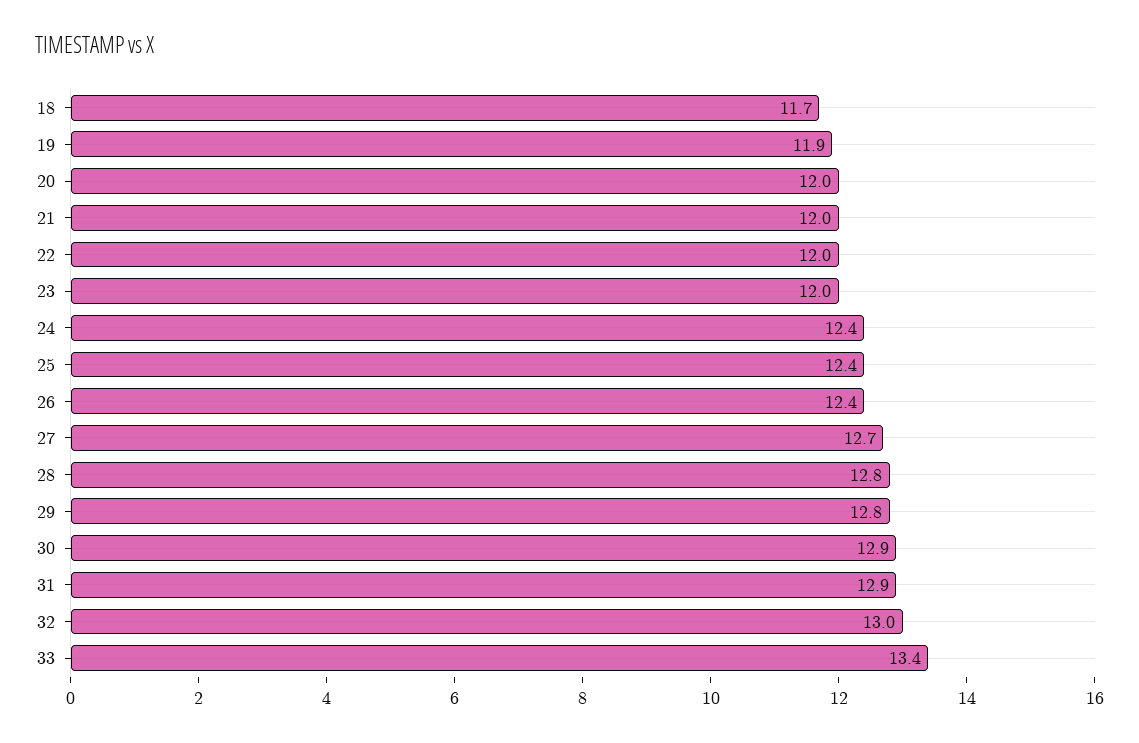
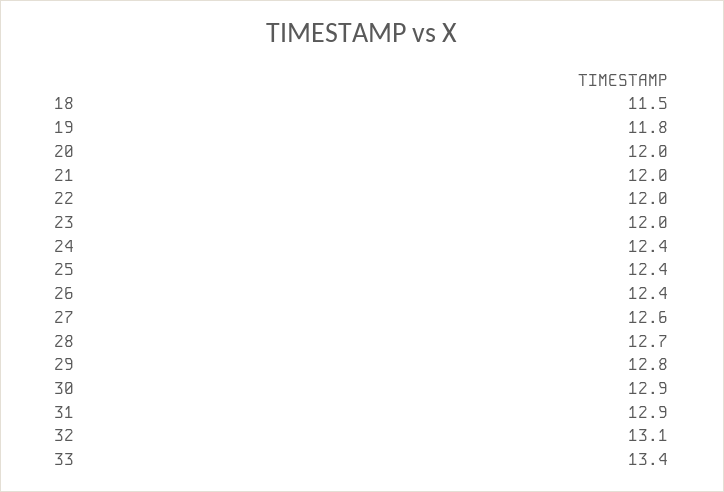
18: 11.7 -> 11.5
19: 11.9 -> 11.8
27: 12.7 -> 12.6
28: 12.8 -> 12.7
32: 13 -> 13.1

